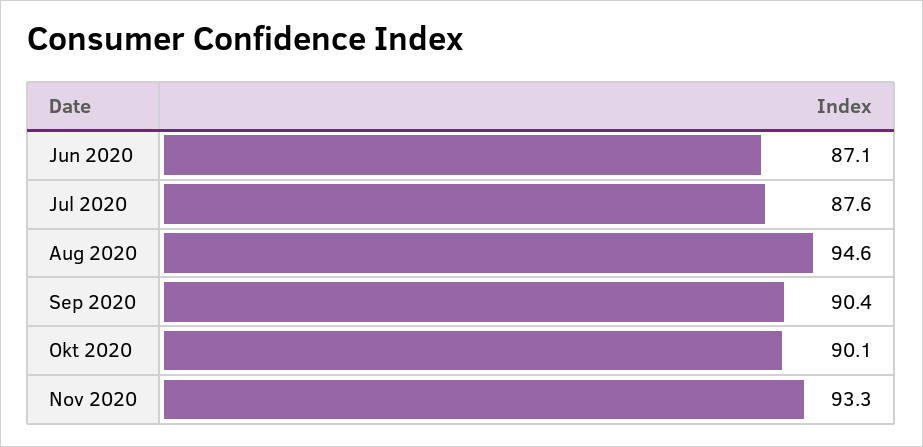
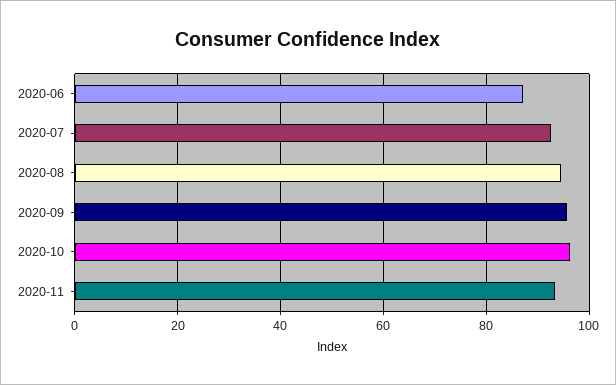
Jul 2020: 87.6 -> 92
Sep 2020: 90.4 -> 96
Okt 2020: 90.1 -> 96

